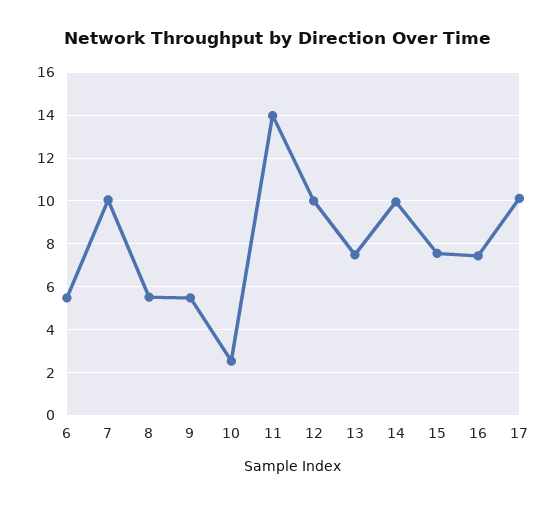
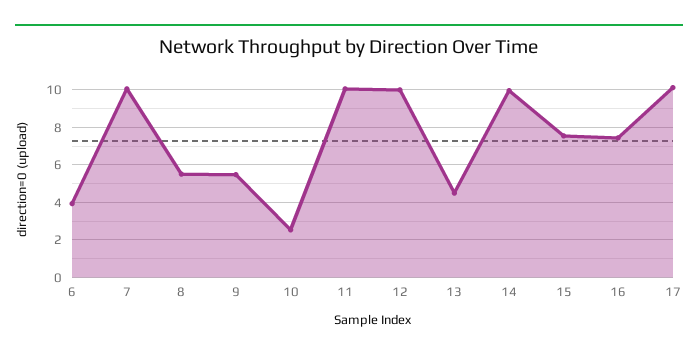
6: 5.5 -> 4
11: 14 -> 10
13: 7.5 -> 4.5

